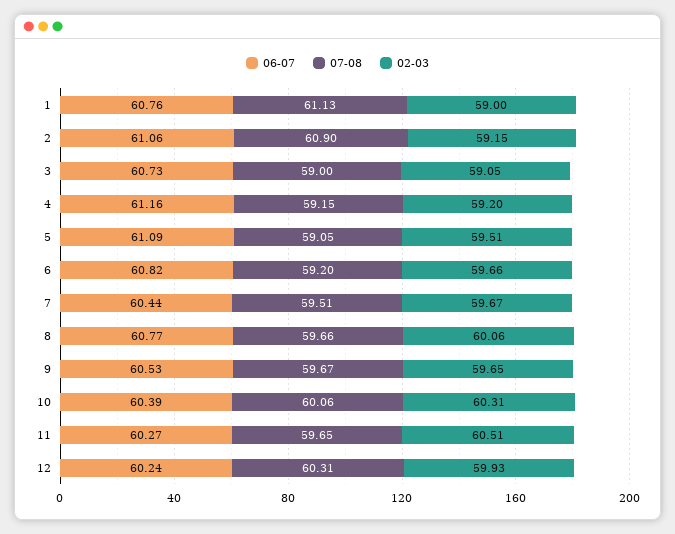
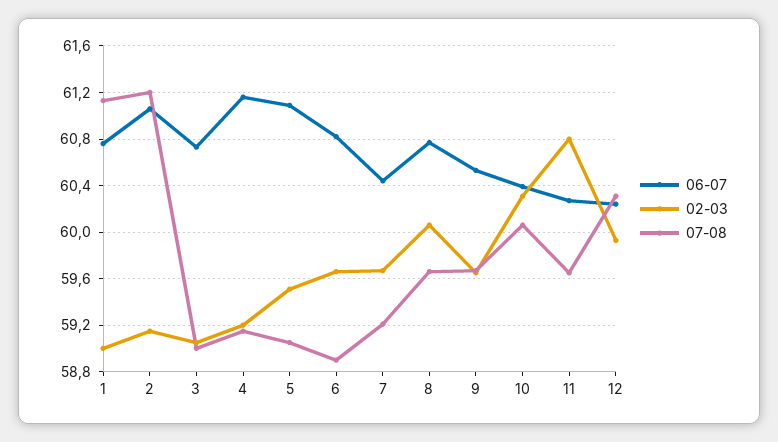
07-08, 2: 60.9 -> 61.2
07-08, 6: 59.2 -> 58.9
07-08, 7: 59.51 -> 59.2
02-03, 11: 60.51 -> 60.8

